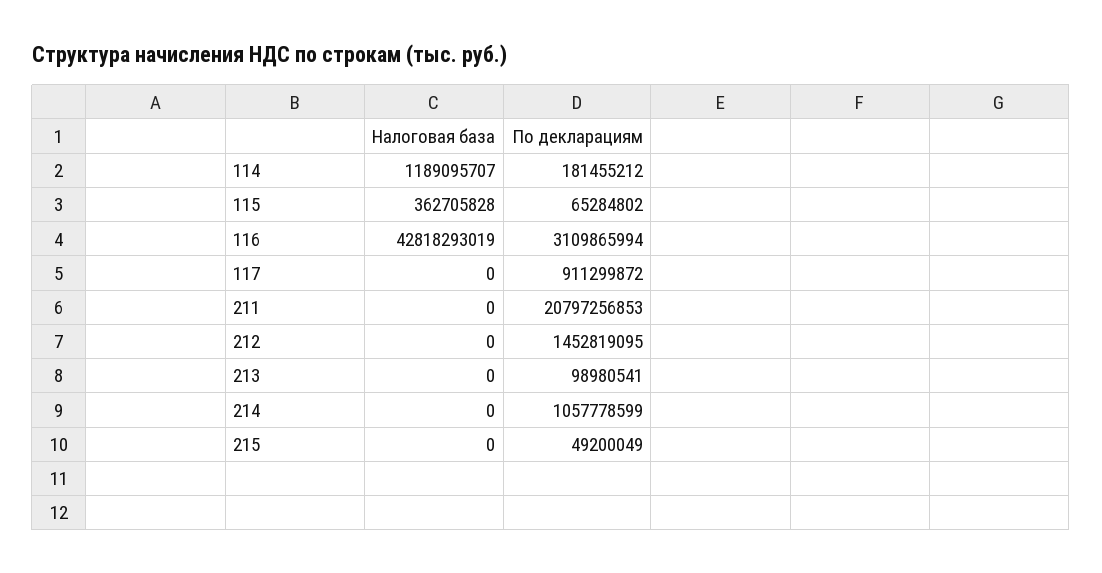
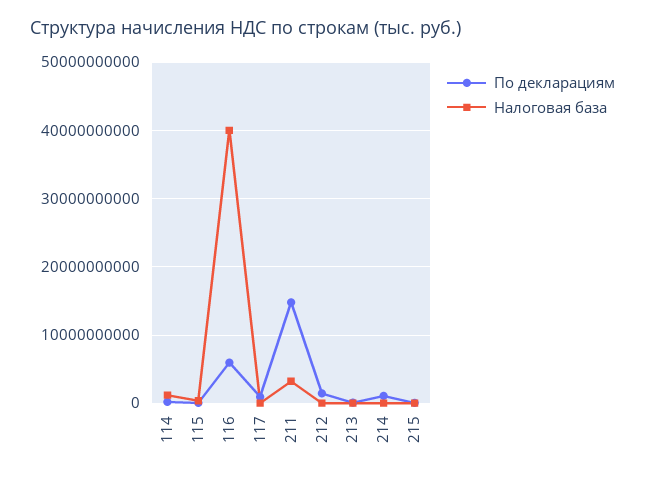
Налоговая база, 116: 42818293019 -> 40000000000
По декларациям, 116: 3109865994 -> 6000000000
Налоговая база, 211: 0 -> 3000000000
По декларациям, 211: 20797256853 -> 15000000000

